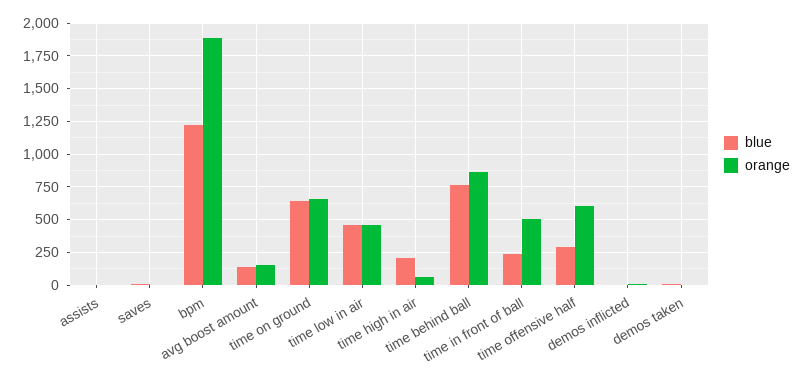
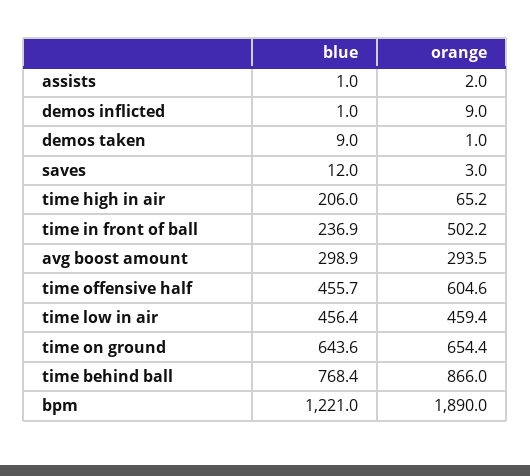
blue, avg boost amount: 150 -> 298.9
orange, avg boost amount: 150 -> 293.5
blue, time offensive half: 300 -> 455.7

